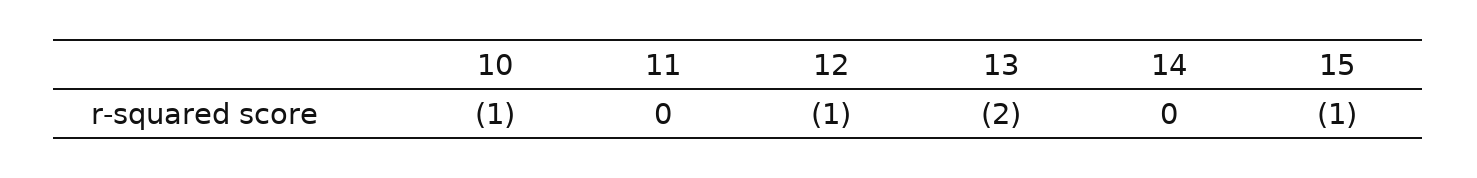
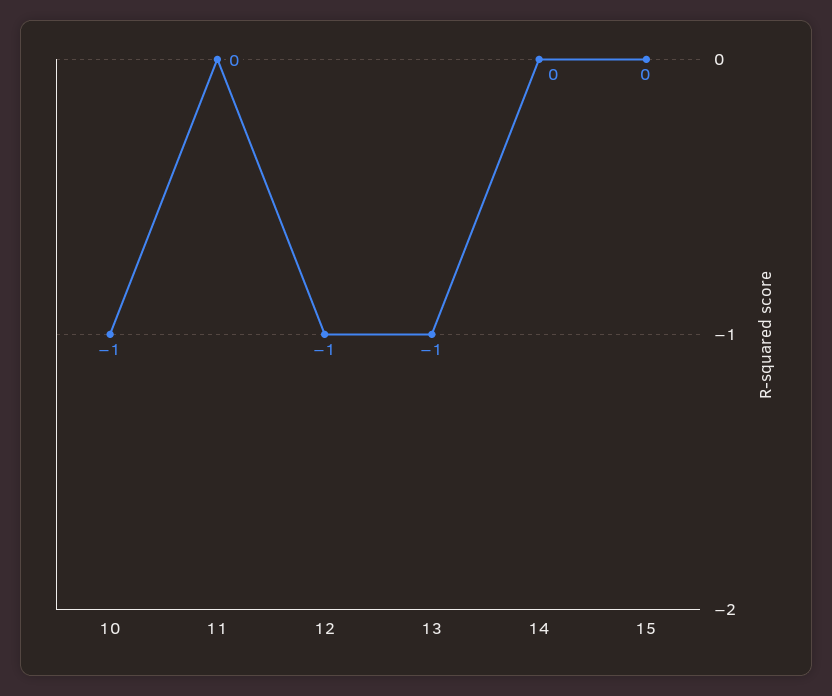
13: -2 -> -1
15: -1 -> 0

